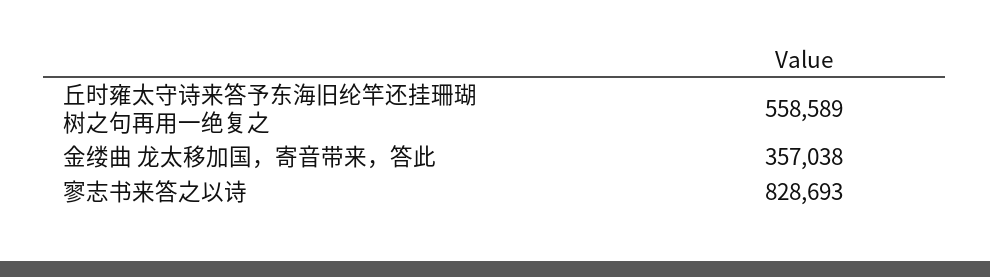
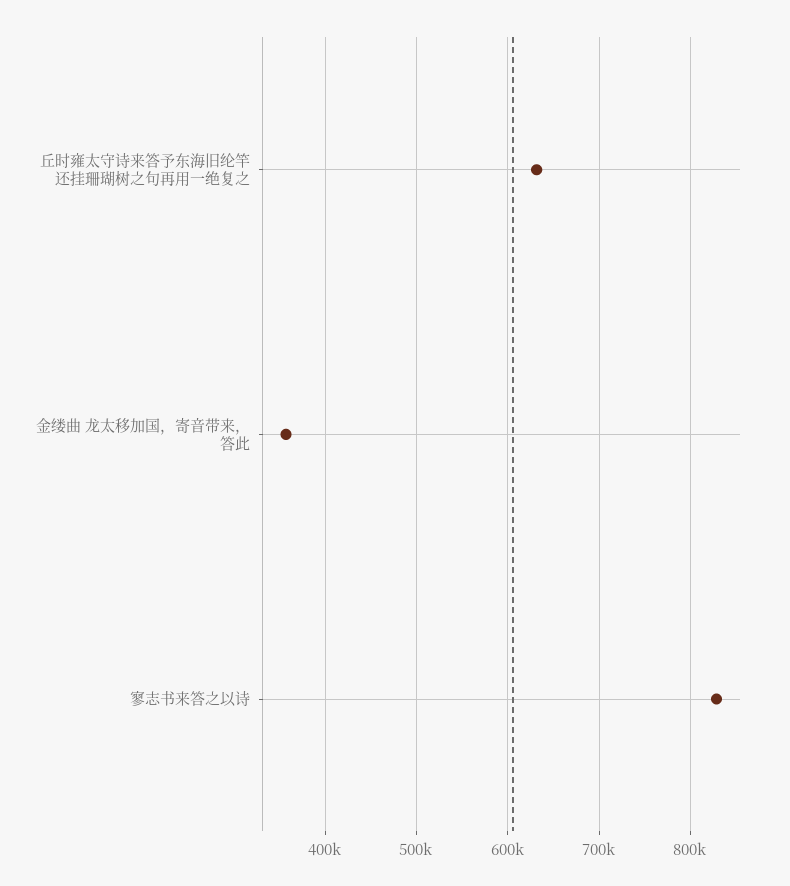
丘时雍太守诗来答予东海旧纶竿还挂珊瑚树之句再用一绝复之: 558589 -> 630000

